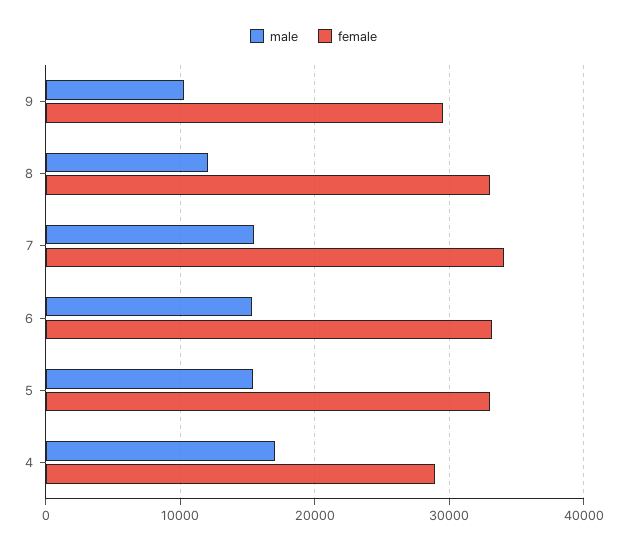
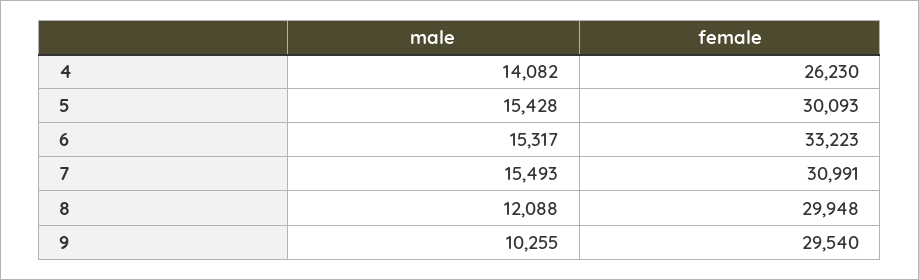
female, 8: 33000 -> 29948
female, 7: 34000 -> 30991
female, 5: 33000 -> 30093
male, 4: 17000 -> 14082
female, 4: 29000 -> 26230

